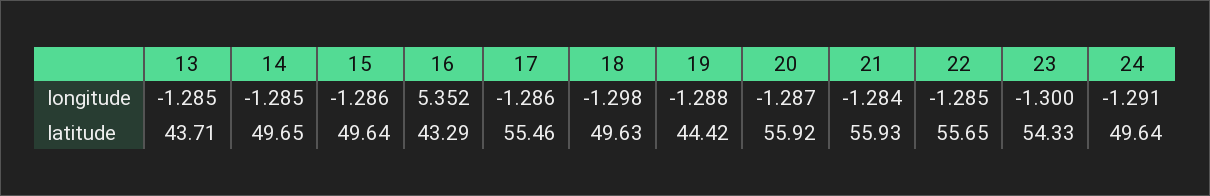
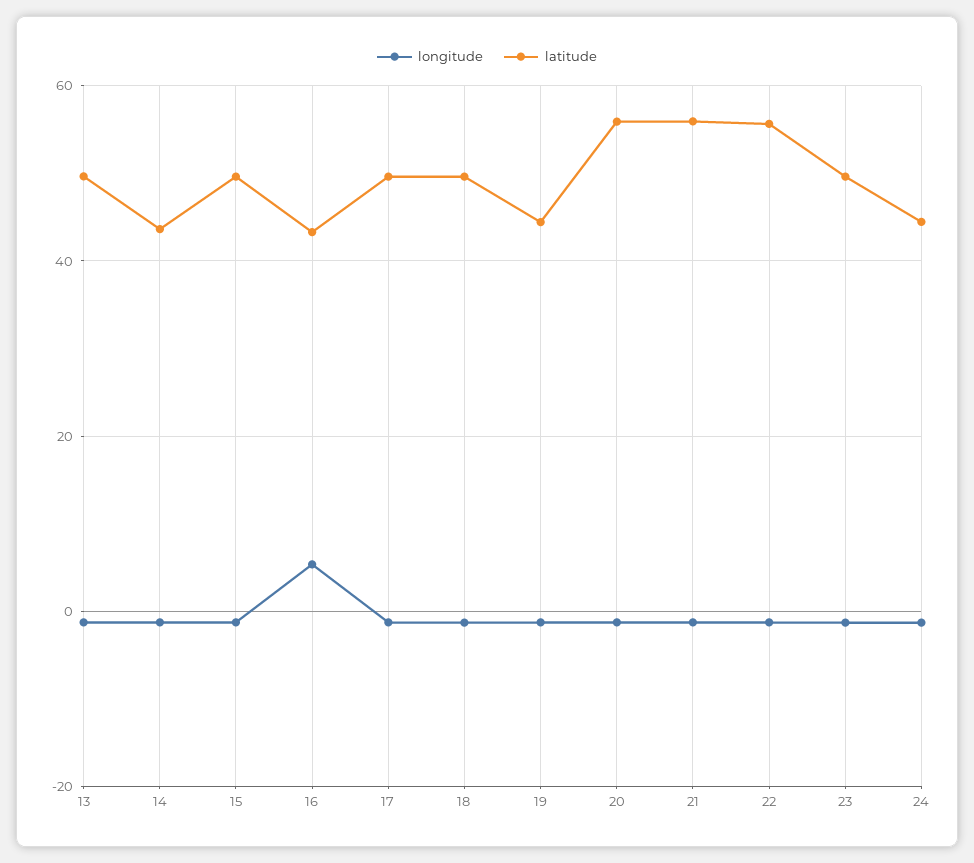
latitude, 13: 43.71 -> 50
latitude, 14: 49.65 -> 44
latitude, 17: 55.46 -> 50
latitude, 23: 54.33 -> 50
latitude, 24: 49.64 -> 44

